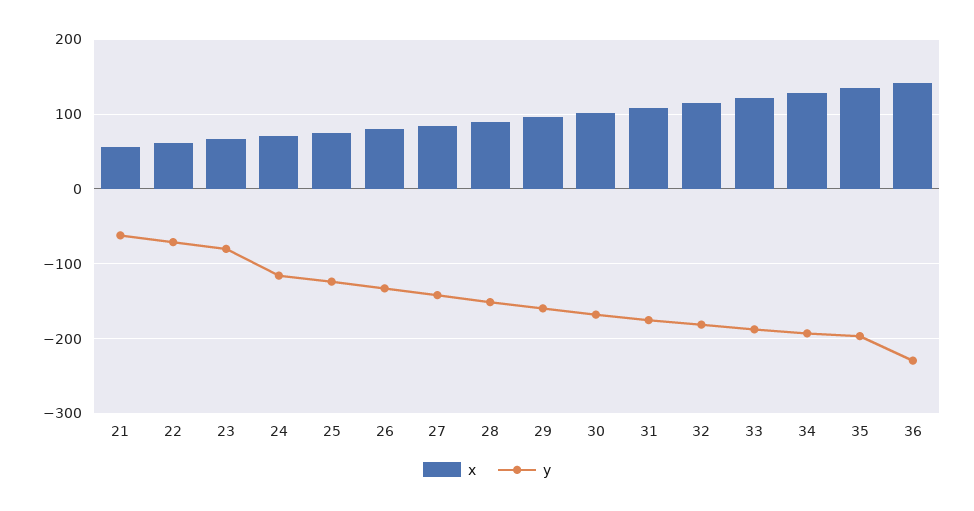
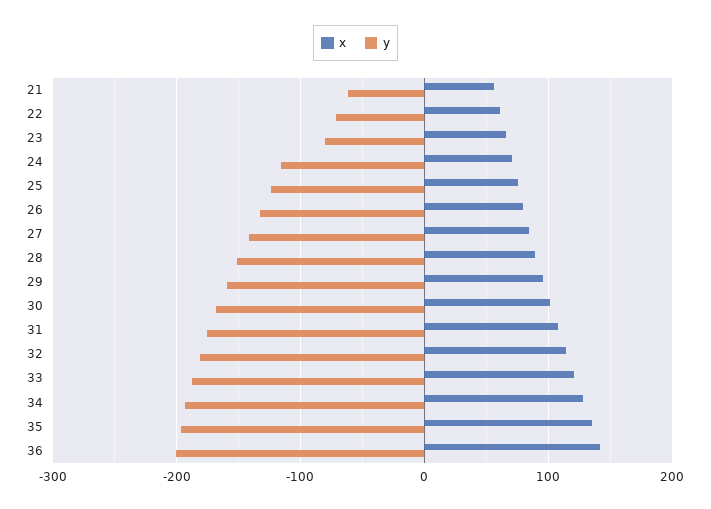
y, 36: -230 -> -200

